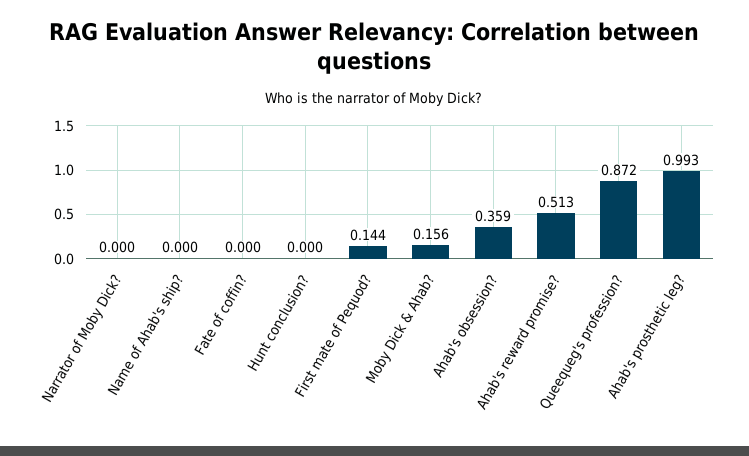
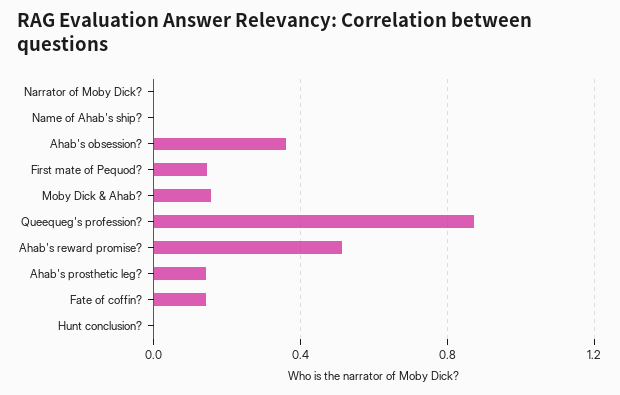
Fate of coffin?: 0 -> 0.15
Ahab's prosthetic leg?: 0.993 -> 0.15

